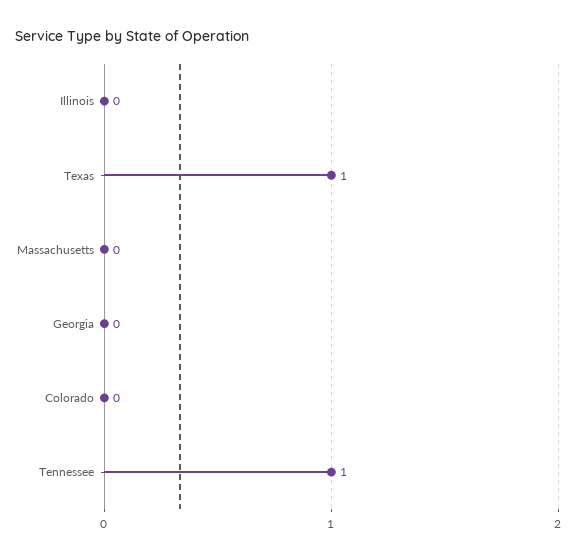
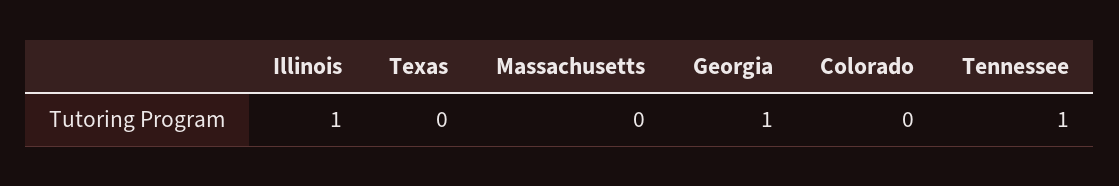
Illinois: 0 -> 1
Texas: 1 -> 0
Georgia: 0 -> 1

